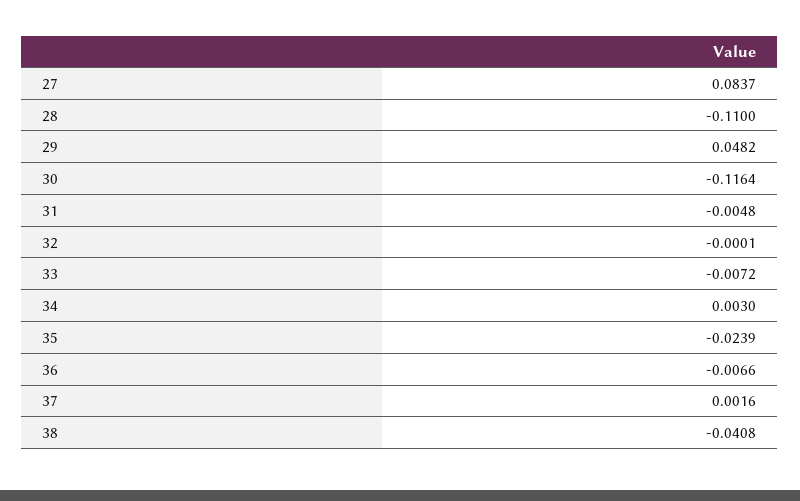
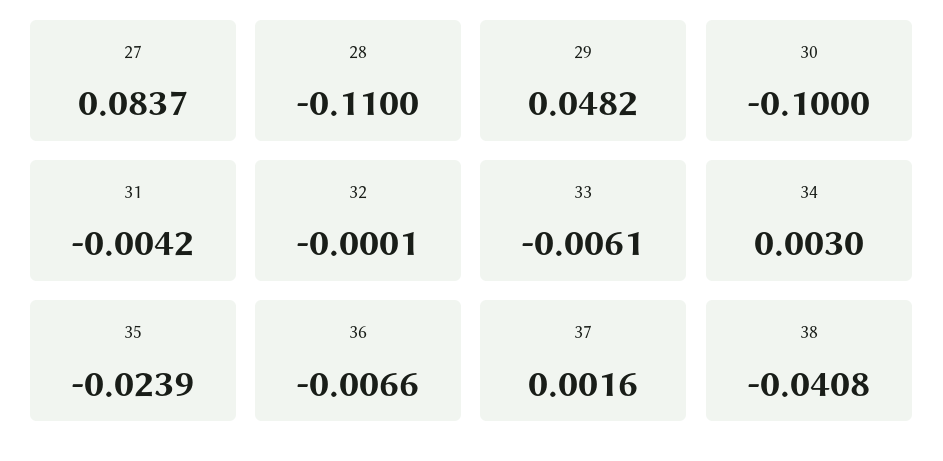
30: -0.1164 -> -0.1
31: -0.0048 -> -0.0042
33: -0.0072 -> -0.0061

